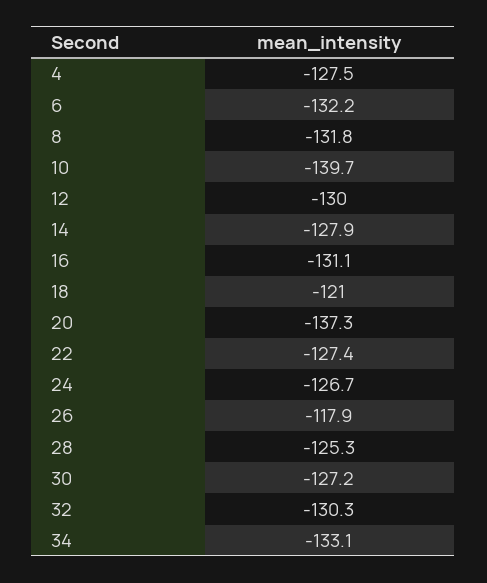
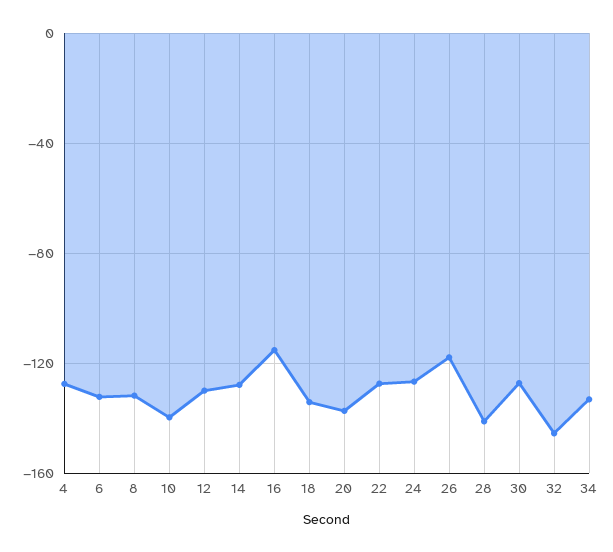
16: -131.1 -> -115
18: -121 -> -135
28: -125.3 -> -140
32: -130.3 -> -145

